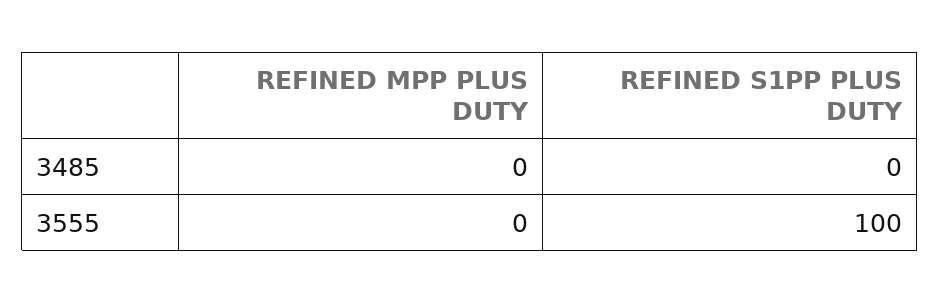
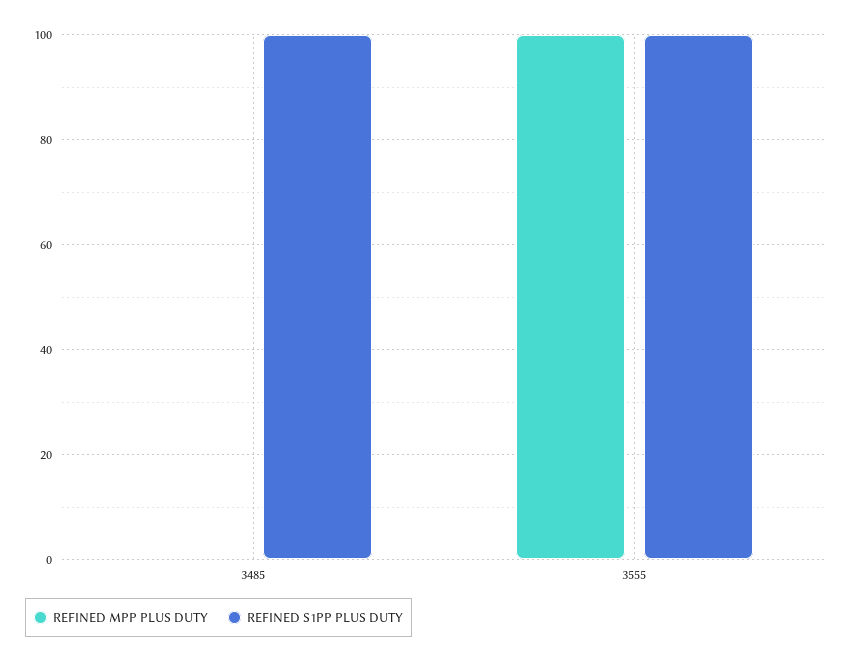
REFINED S1PP PLUS DUTY, 3485: 0 -> 100
REFINED MPP PLUS DUTY, 3555: 0 -> 100

